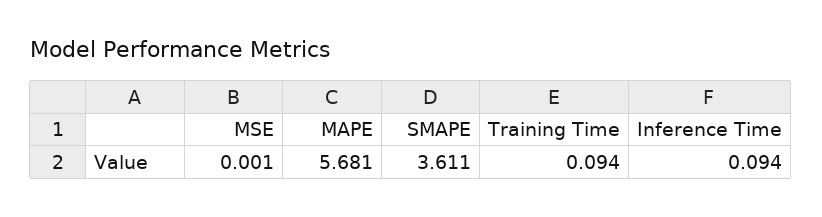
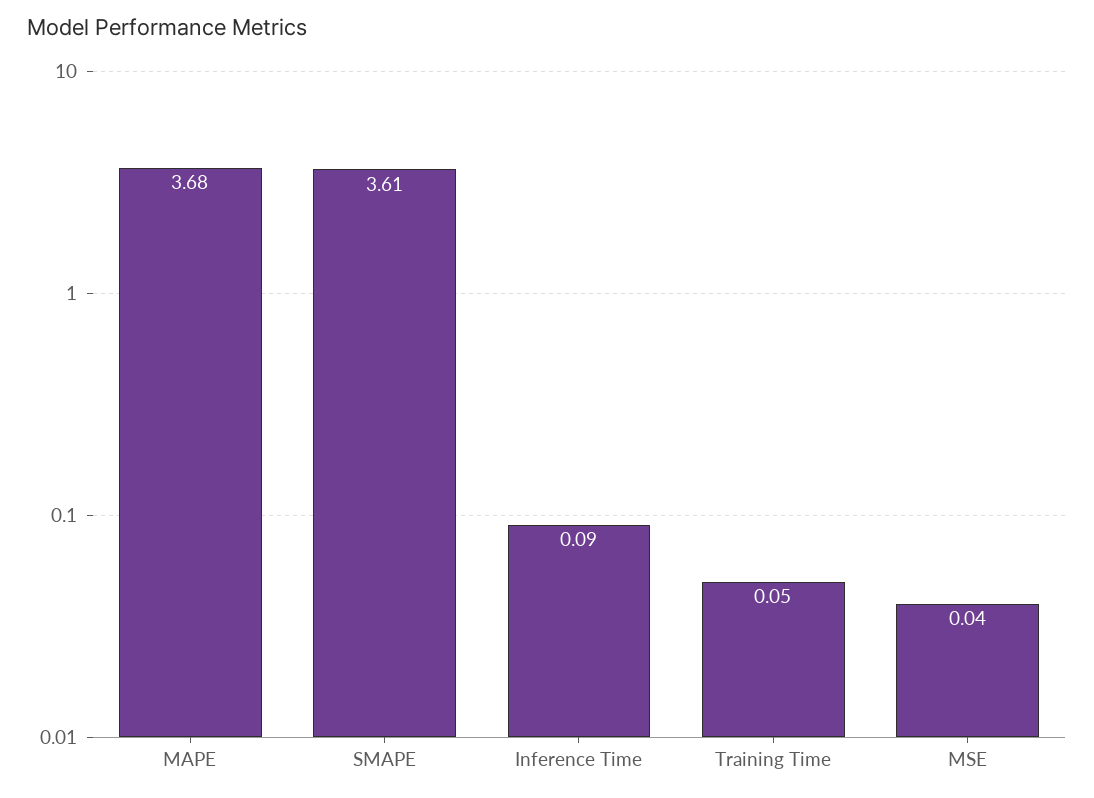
MSE: 0.001 -> 0.04
MAPE: 5.681 -> 3.68
Training Time: 0.094 -> 0.05

